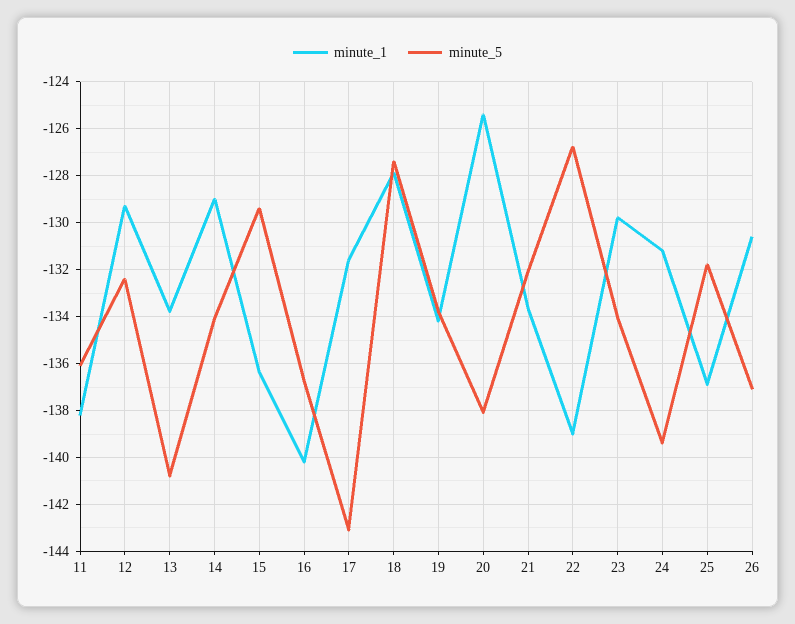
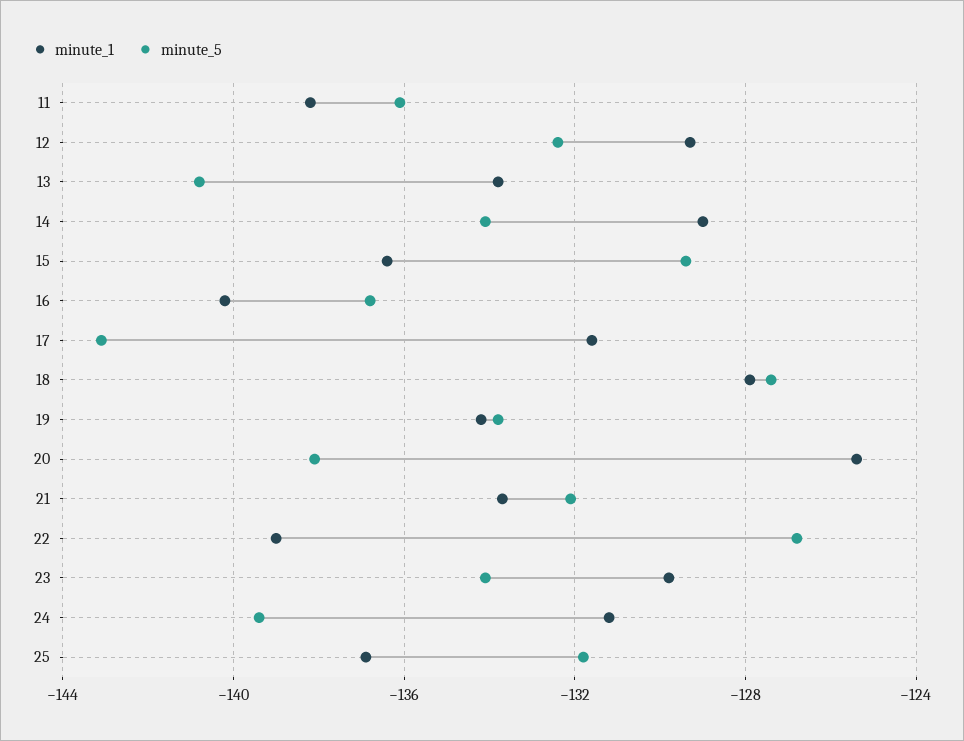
minute_1, 26: -130.5 -> none
minute_5, 26: -137 -> none

